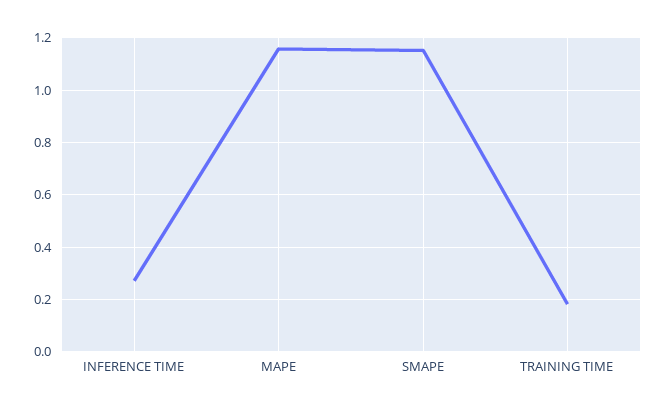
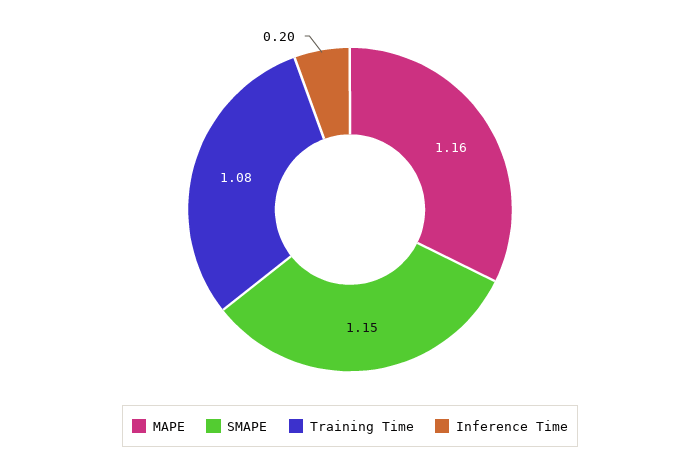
INFERENCE TIME: 0.275 -> 0.2
TRAINING TIME: 0.175 -> 1.08

